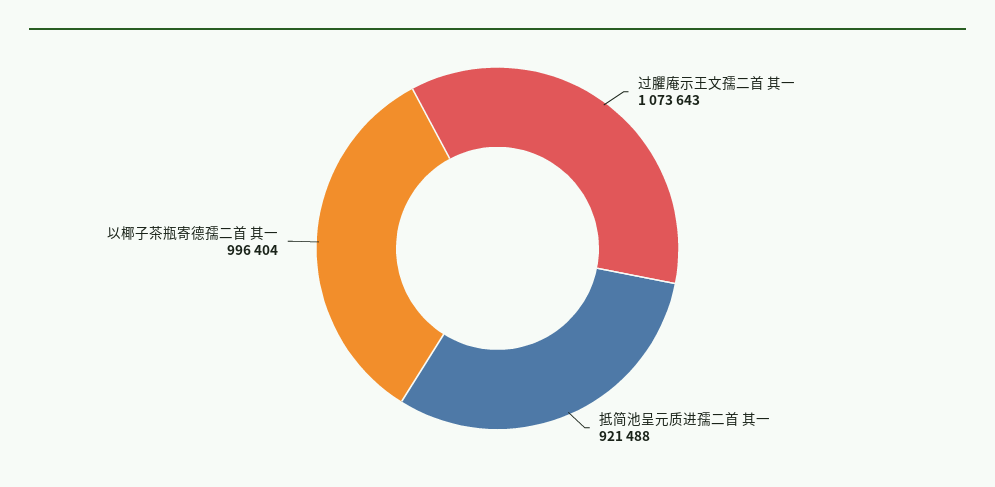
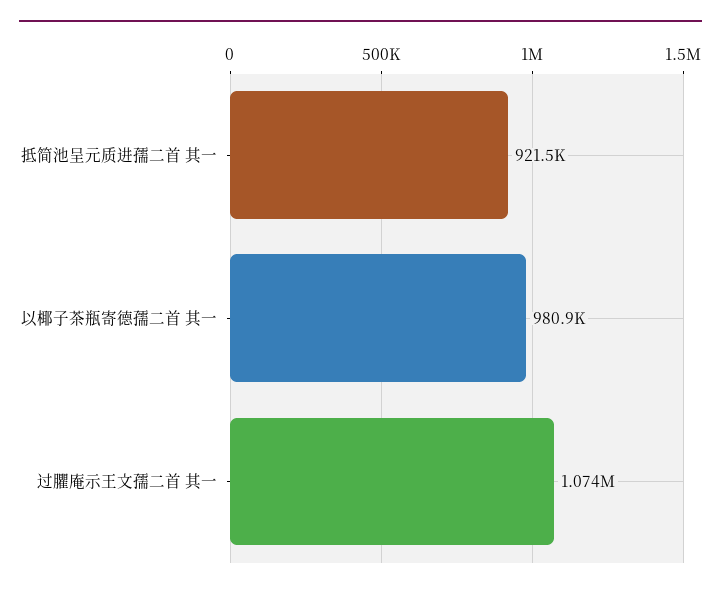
以椰子茶瓶寄德孺二首 其一: 996404 -> 980900

